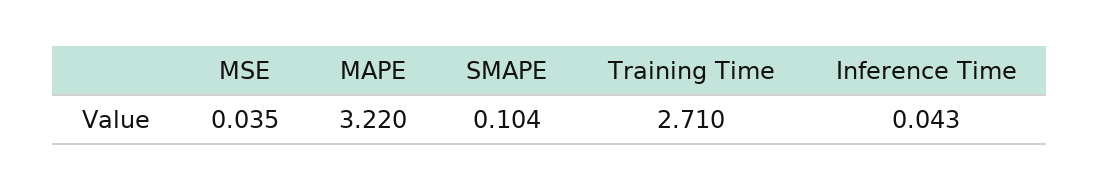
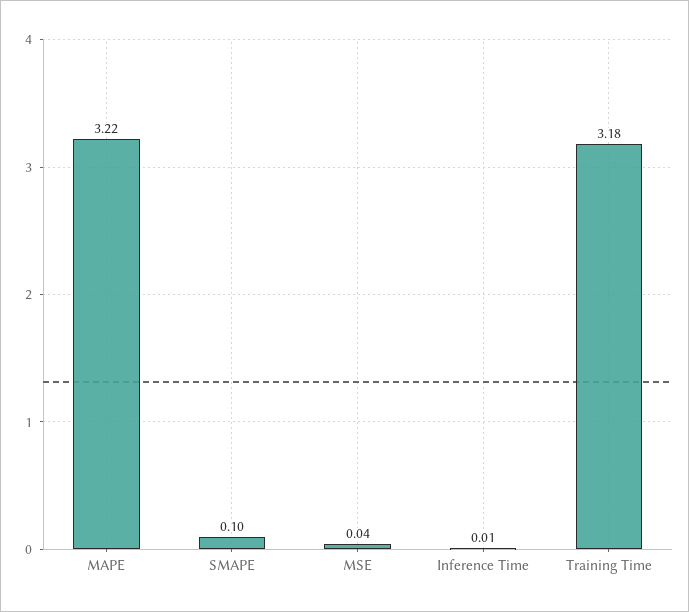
Training Time: 2.71 -> 3.18
Inference Time: 0.043 -> 0.01

